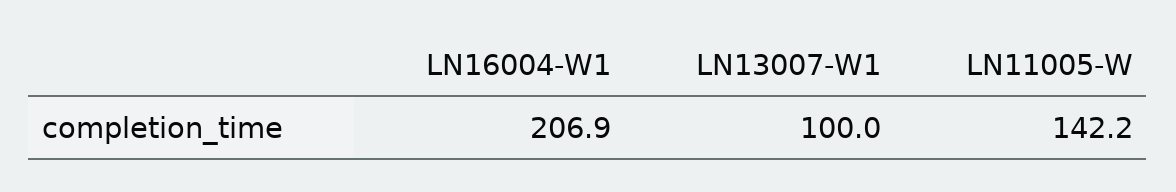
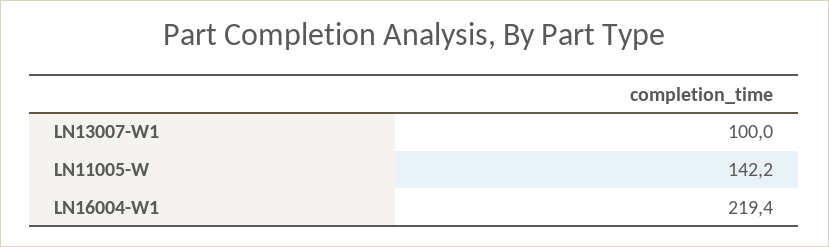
LN16004-W1: 206.9 -> 219.4

